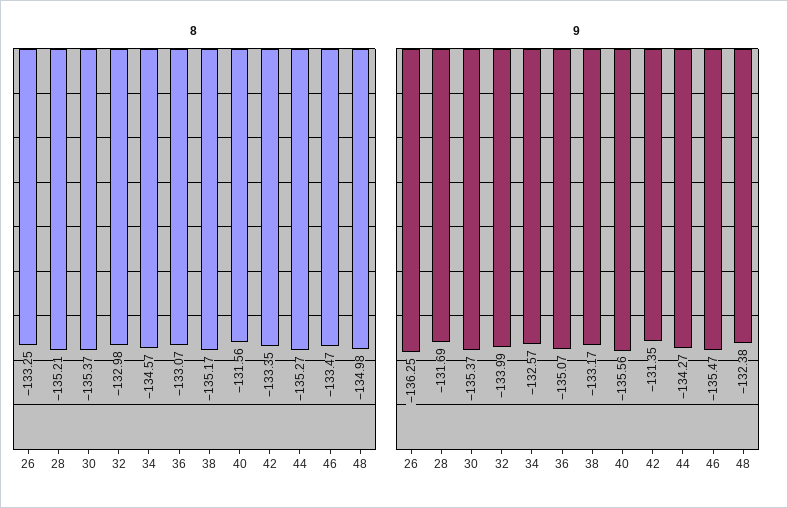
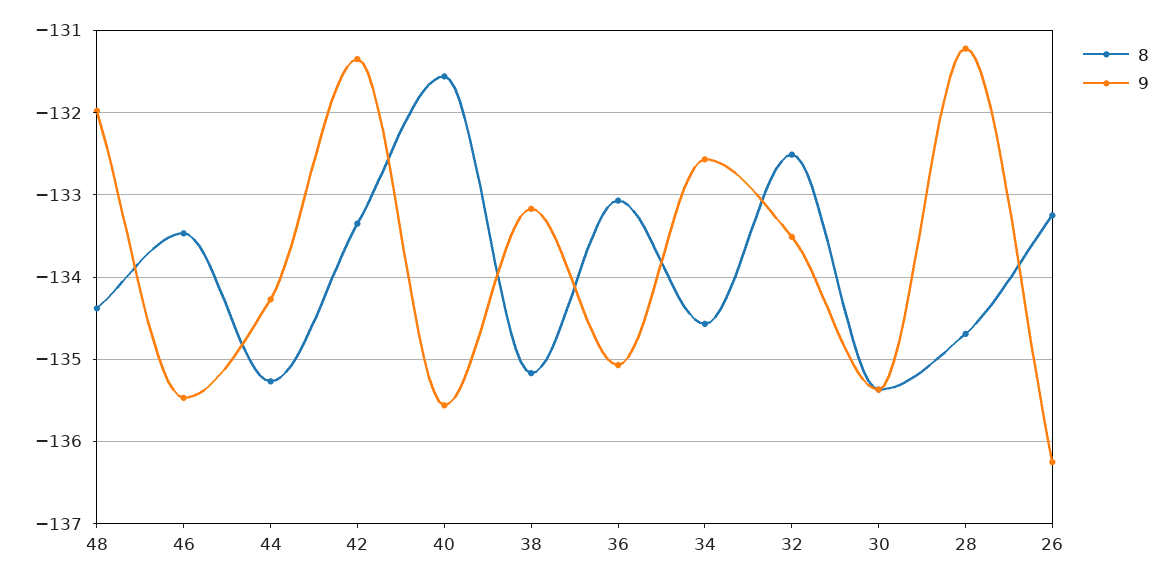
8, 28: -135.21 -> -134.7
8, 32: -132.98 -> -132.5
8, 48: -134.98 -> -134.4
9, 28: -131.69 -> -131.2
9, 32: -133.99 -> -133.5
9, 48: -132.38 -> -132

